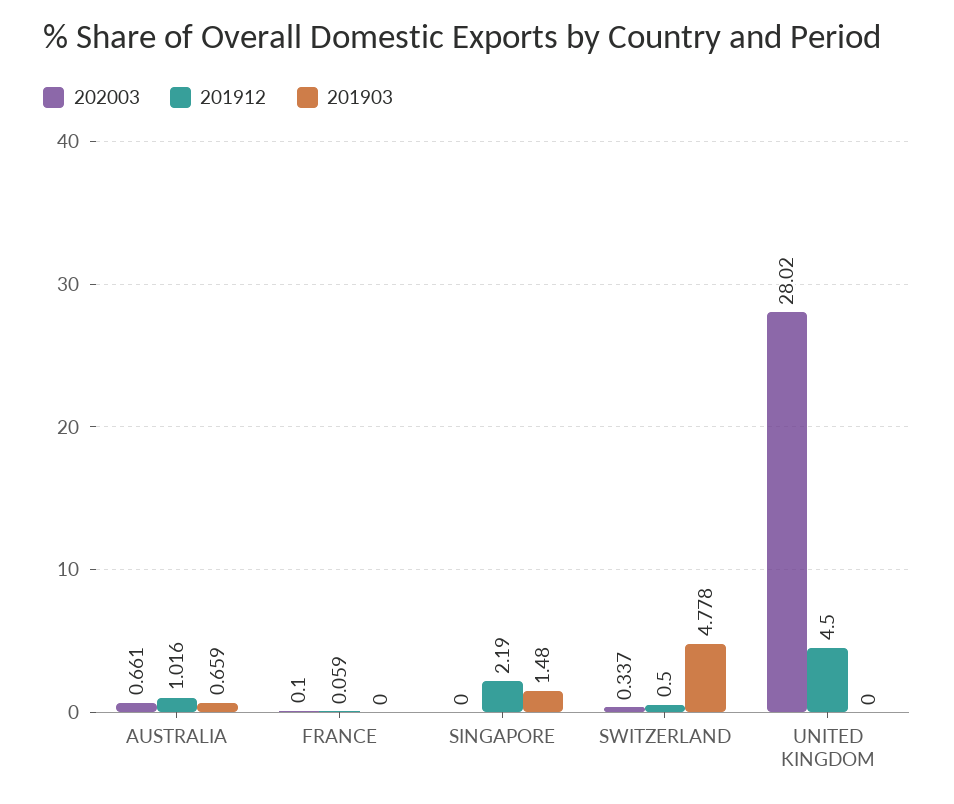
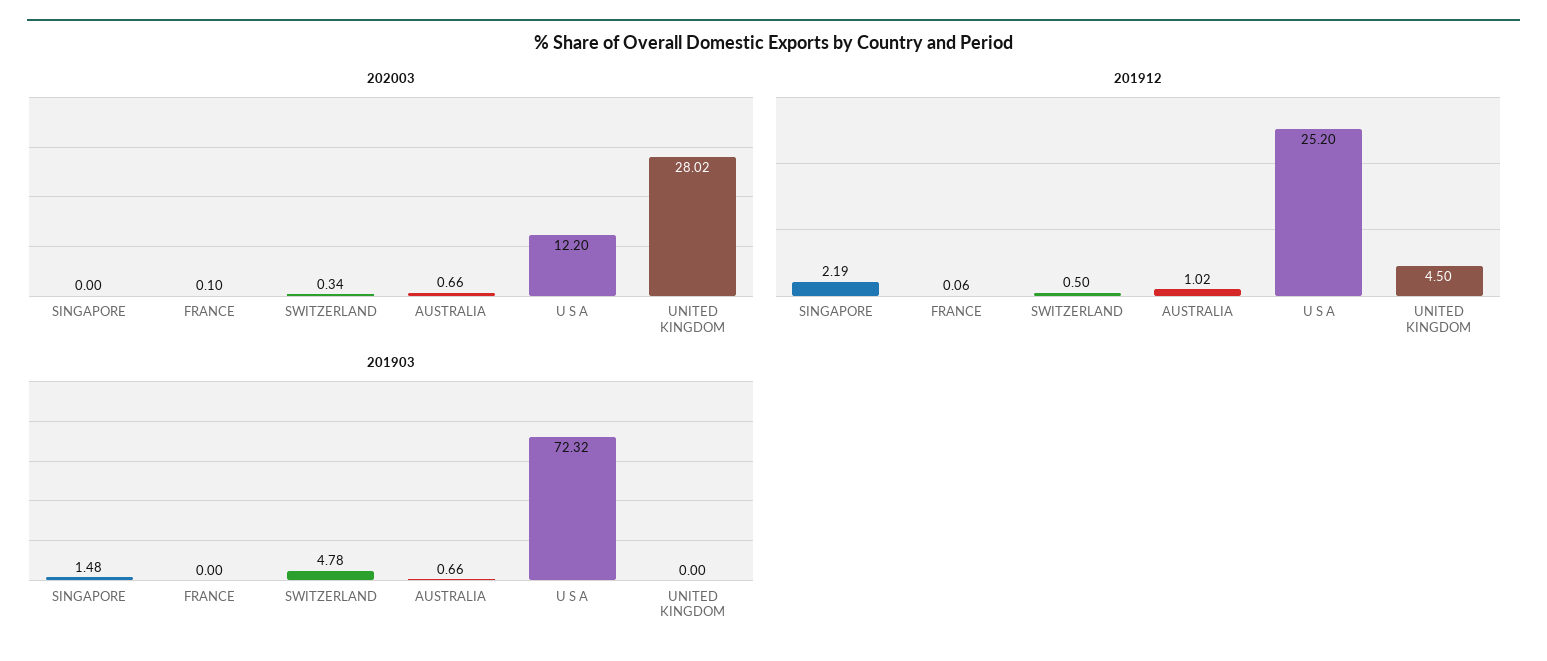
202003, U S A: none -> 12.2
201912, U S A: none -> 25.2
201903, U S A: none -> 72.32

